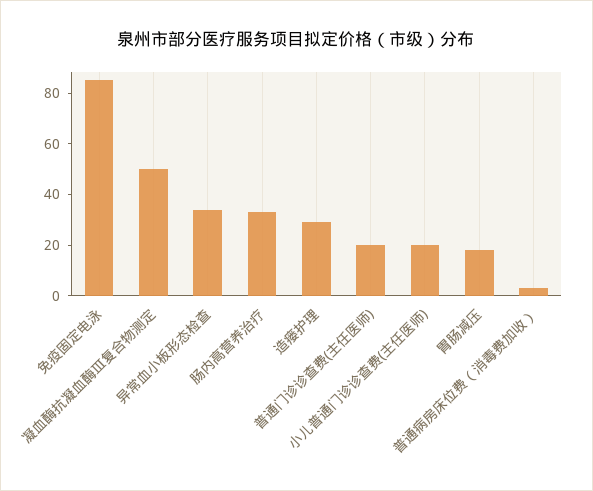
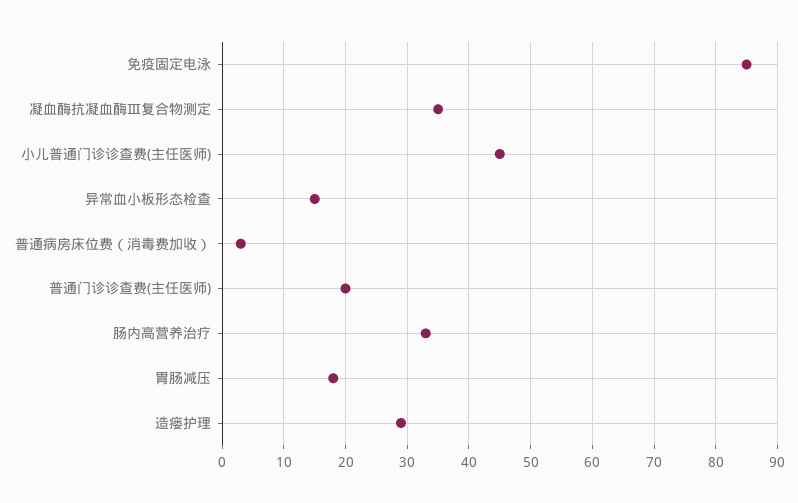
凝血酶抗凝血酶Ⅲ复合物测定: 50 -> 35
异常血小板形态检查: 35 -> 15
小儿普通门诊诊查费(主任医师): 20 -> 45

